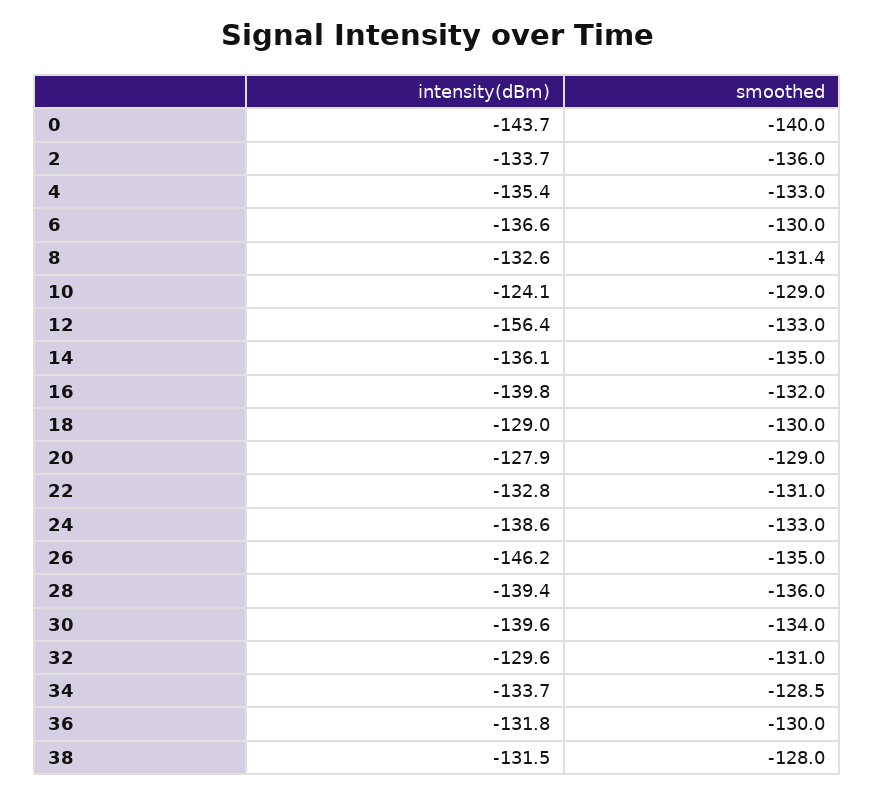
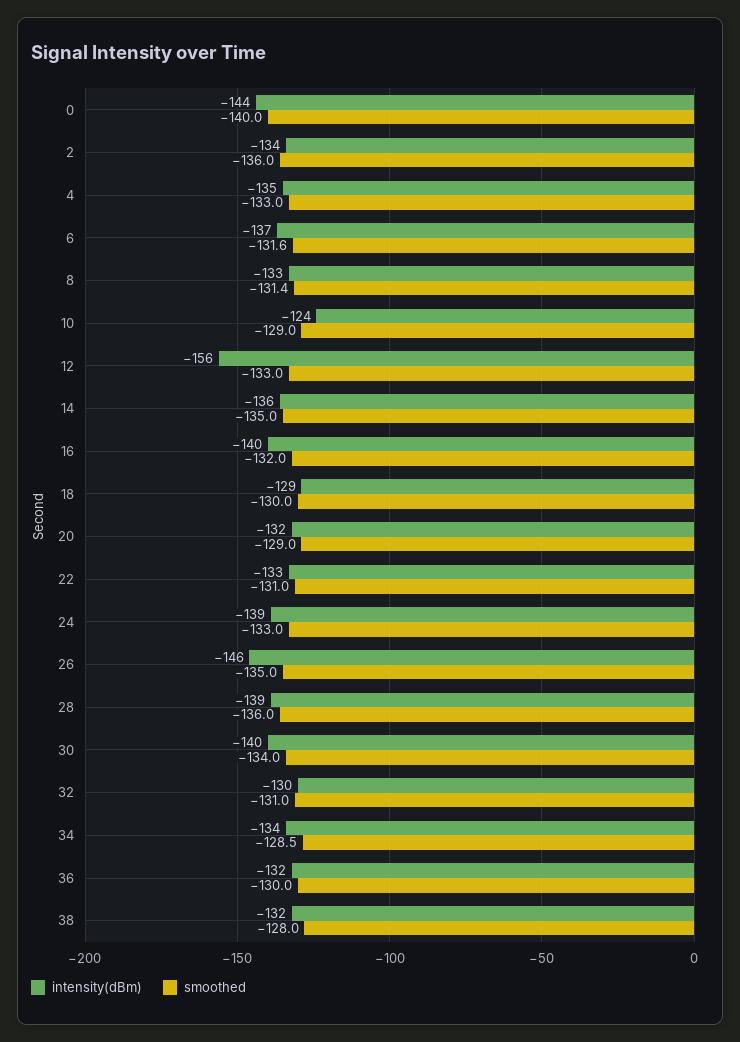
smoothed, 6: -130 -> -131.6
intensity(dBm), 20: -127.9 -> -132

